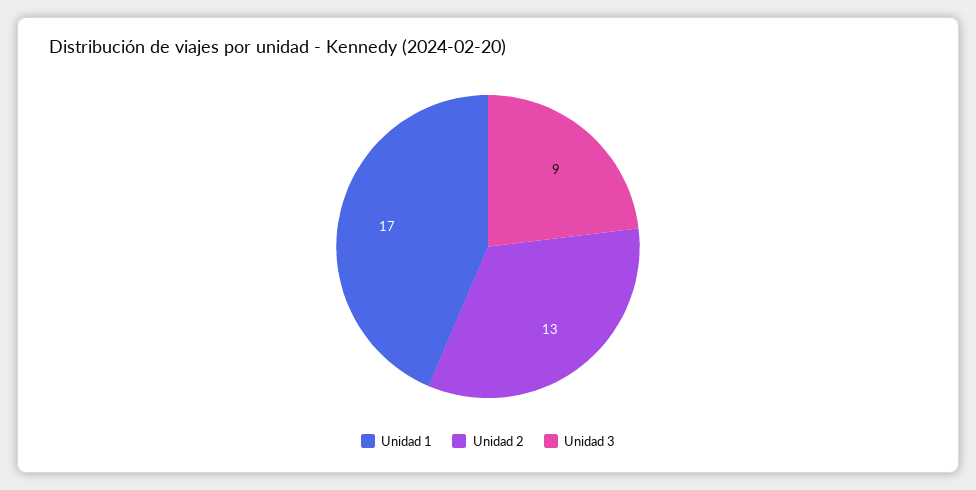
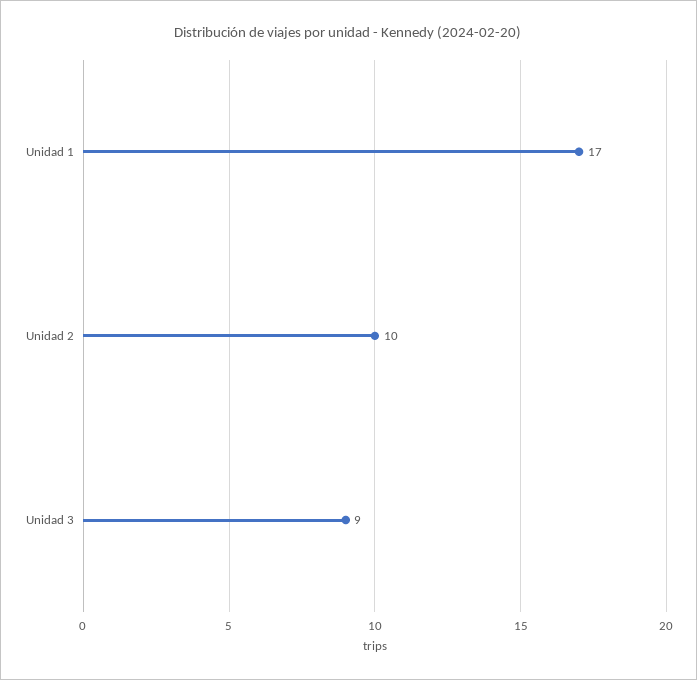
Unidad 2: 13 -> 10

